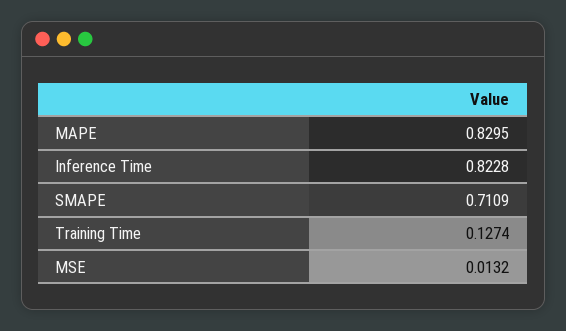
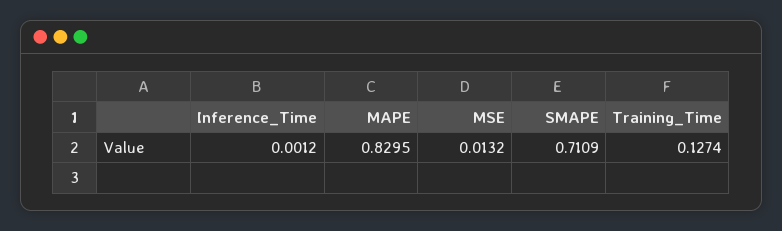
Inference Time: 0.8228 -> 0.0012

